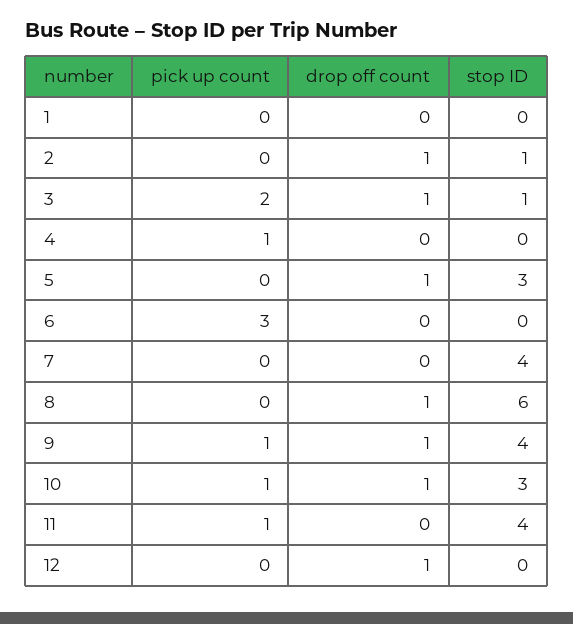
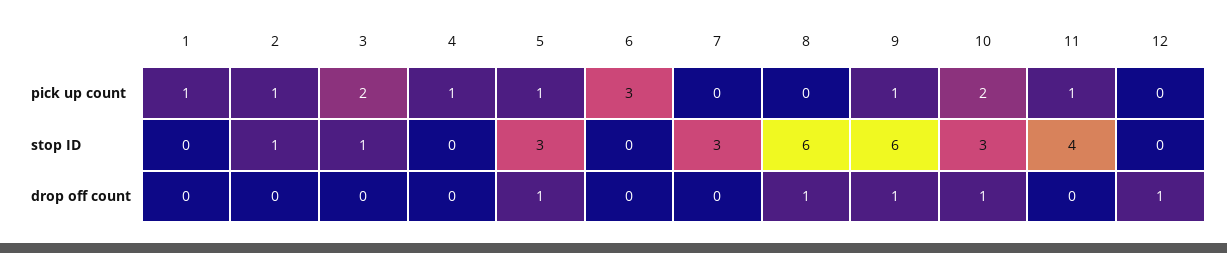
pick up count, 1: 0 -> 1
pick up count, 2: 0 -> 1
drop off count, 2: 1 -> 0
drop off count, 3: 1 -> 0
pick up count, 5: 0 -> 1
stop ID, 7: 4 -> 3
stop ID, 9: 4 -> 6
pick up count, 10: 1 -> 2

